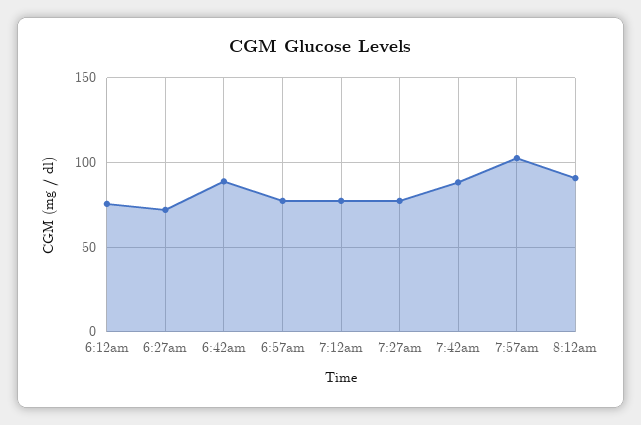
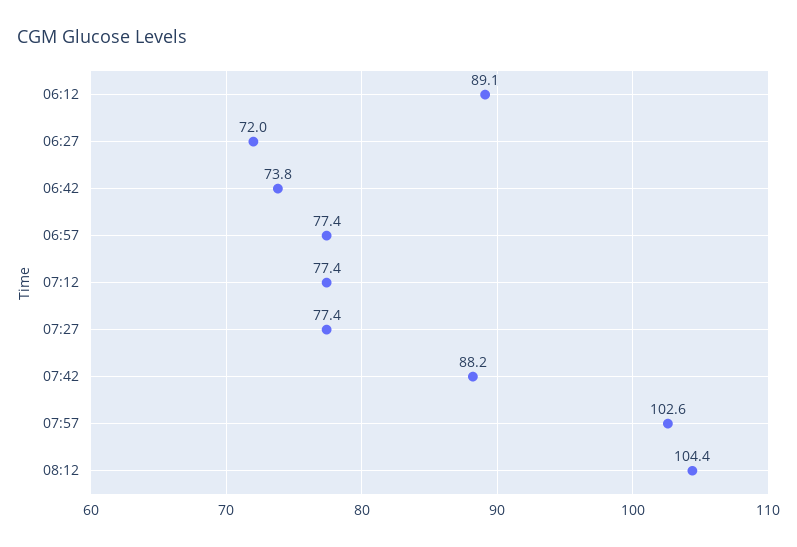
6:12am: 75 -> 89.1
6:42am: 90 -> 73.8
8:12am: 90 -> 104.4

